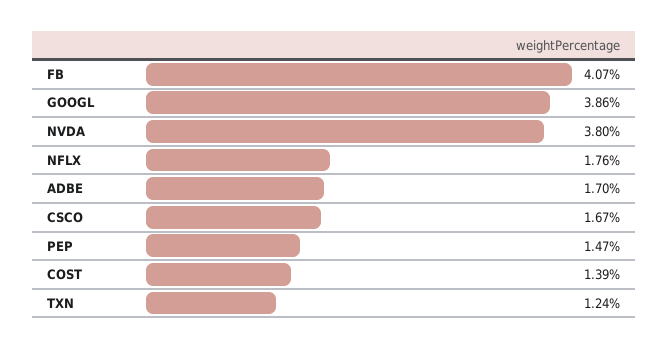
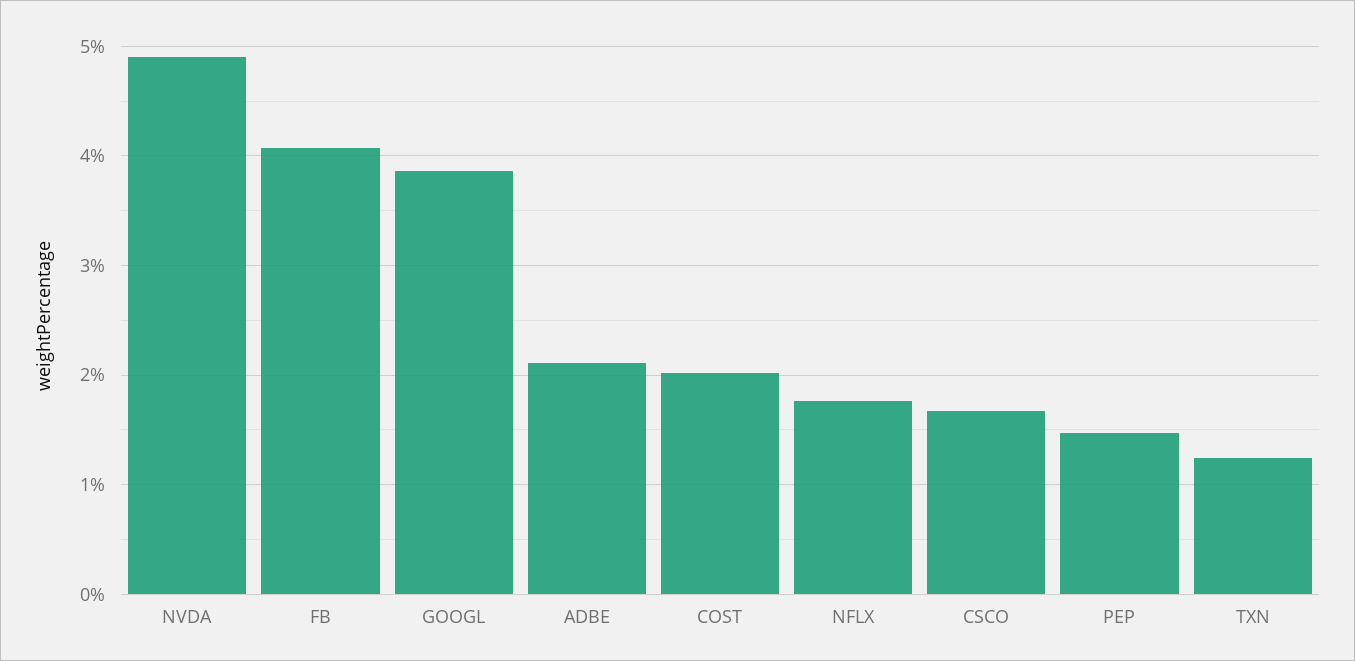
NVDA: 3.8 -> 4.9
ADBE: 1.7 -> 2.1
COST: 1.39 -> 2

